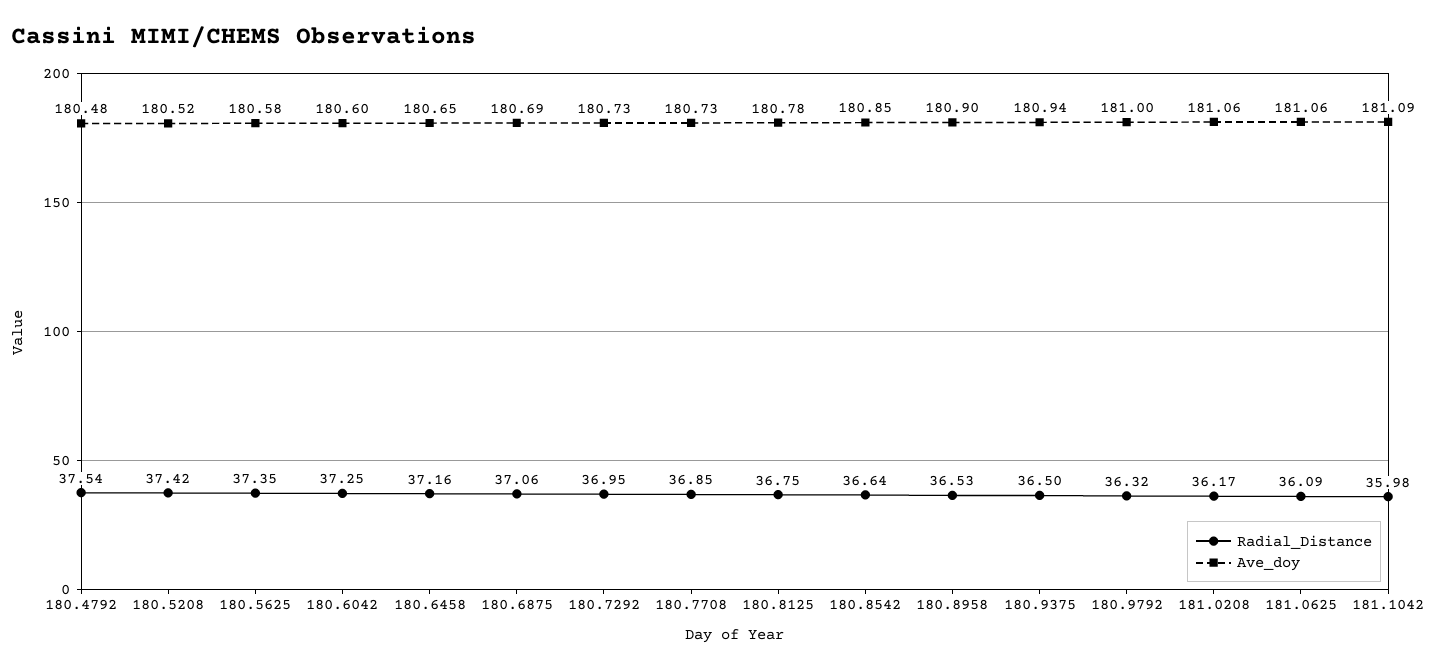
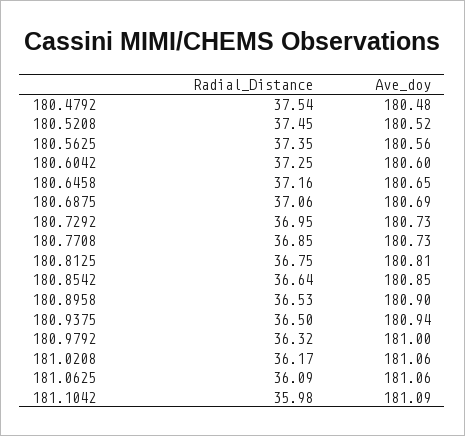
Radial_Distance, 180.5208: 37.42 -> 37.45
Ave_doy, 180.5625: 180.58 -> 180.56
Ave_doy, 180.8125: 180.78 -> 180.81

